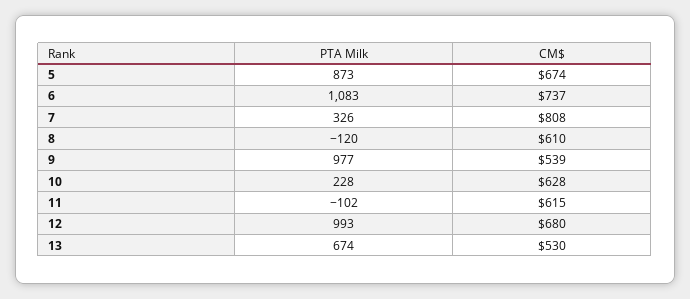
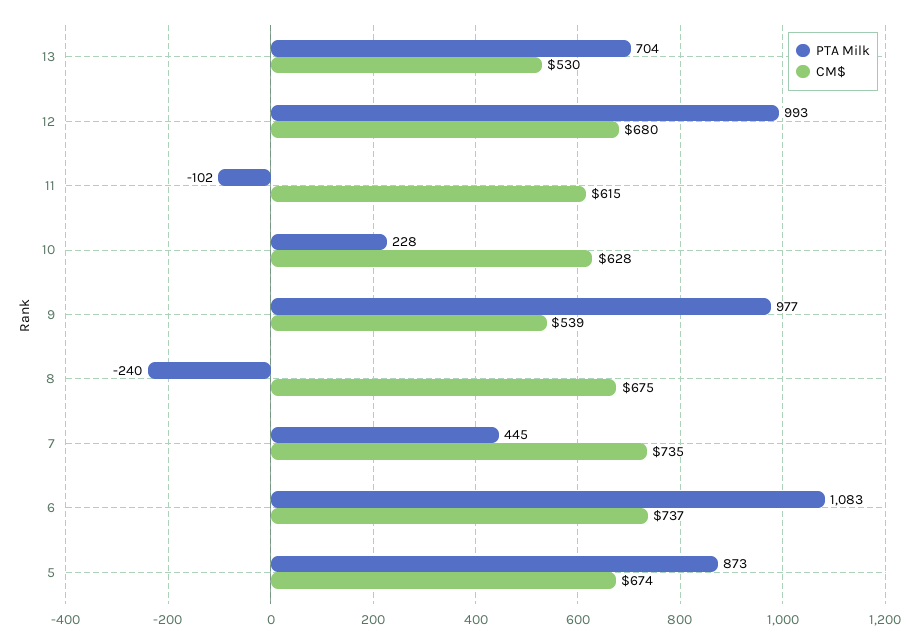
PTA Milk, 7: 326 -> 445
CM$, 7: 808 -> 735
PTA Milk, 8: -120 -> -240
CM$, 8: 610 -> 675
PTA Milk, 13: 674 -> 704

